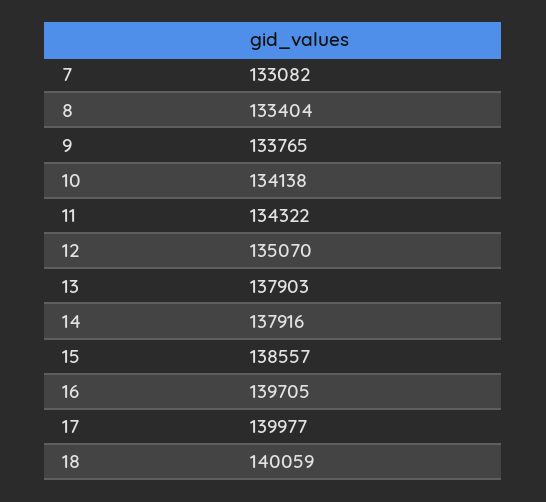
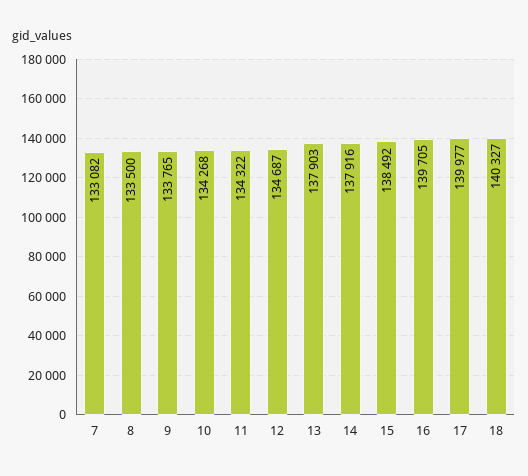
8: 133404 -> 133500
10: 134138 -> 134268
12: 135070 -> 134687
15: 138557 -> 138492
18: 140059 -> 140327

